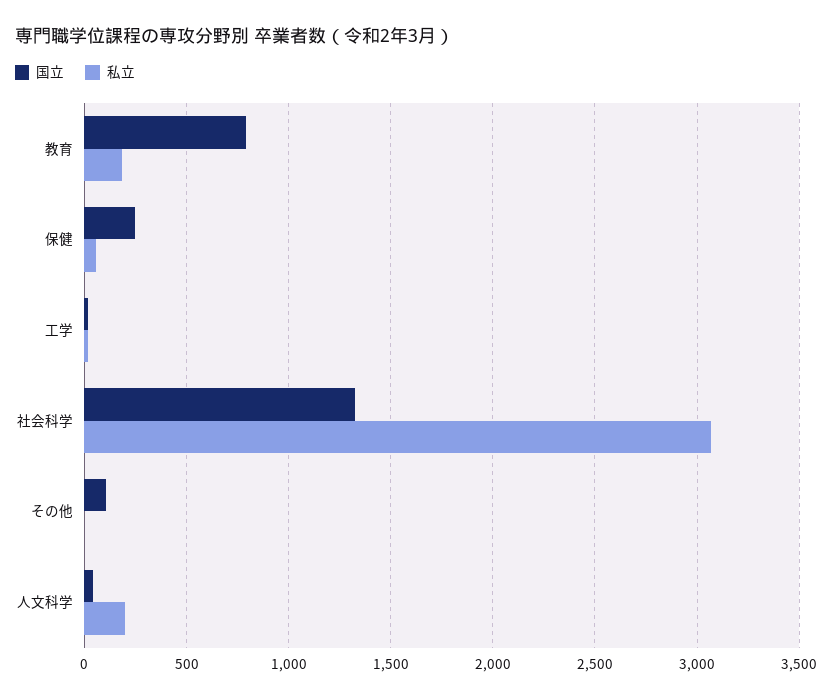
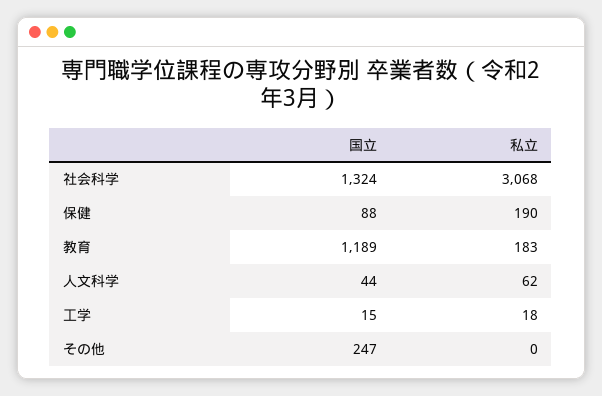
国立, 教育: 800 -> 1189
国立, 保健: 250 -> 88
私立, 保健: 50 -> 190
国立, その他: 100 -> 247
私立, 人文科学: 200 -> 62

